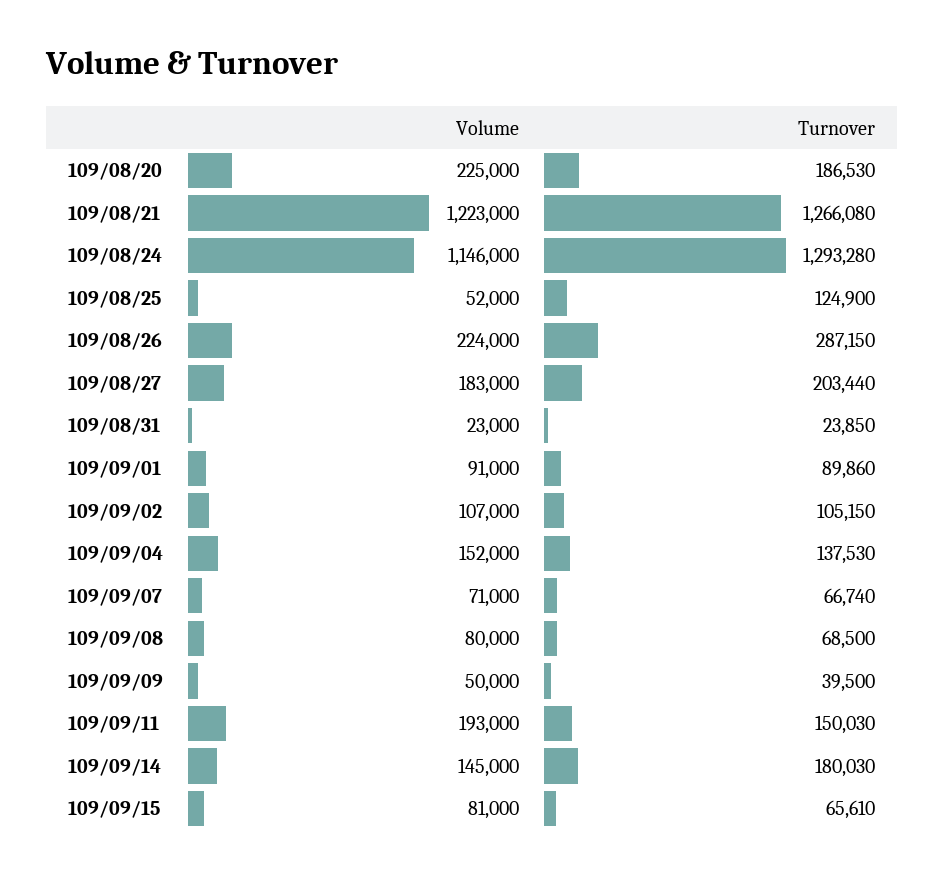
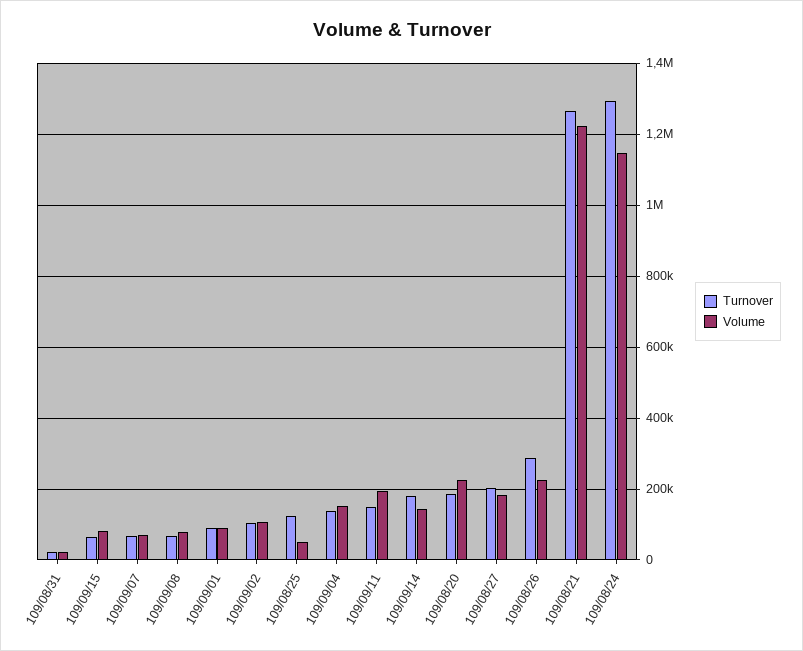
Volume, 109/09/09: 50000 -> none
Turnover, 109/09/09: 39500 -> none

